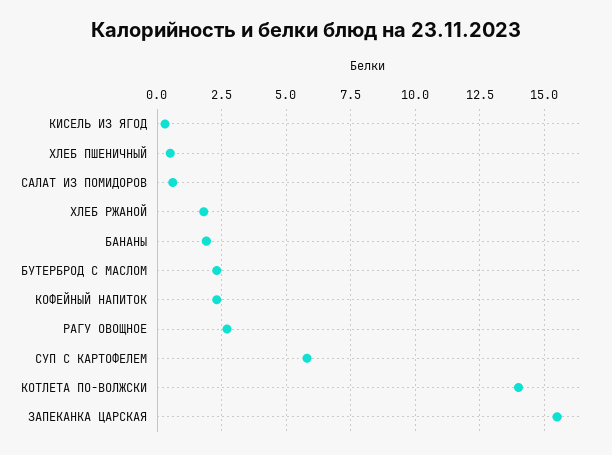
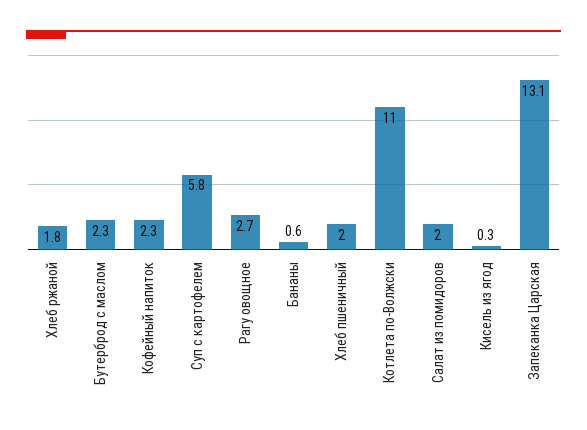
ХЛЕБ ПШЕНИЧНЫЙ: 0.5 -> 2
САЛАТ ИЗ ПОМИДОРОВ: 0.5 -> 2
БАНАНЫ: 2 -> 0.6
КОТЛЕТА ПО-ВОЛЖСКИ: 14 -> 11
ЗАПЕКАНКА ЦАРСКАЯ: 15.5 -> 13.1

